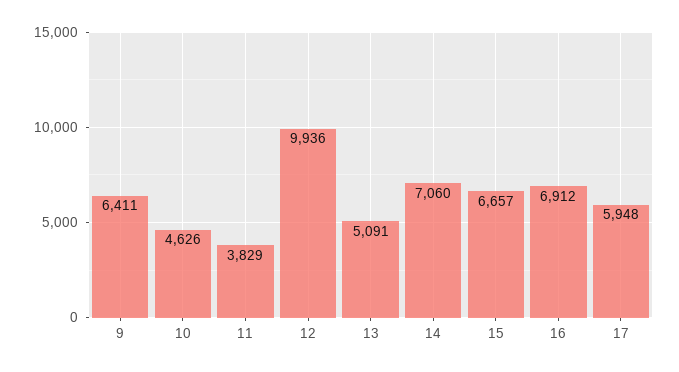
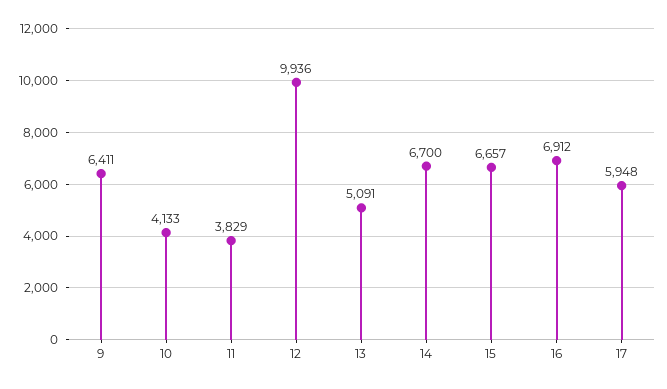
10: 4626 -> 4133
14: 7060 -> 6700

